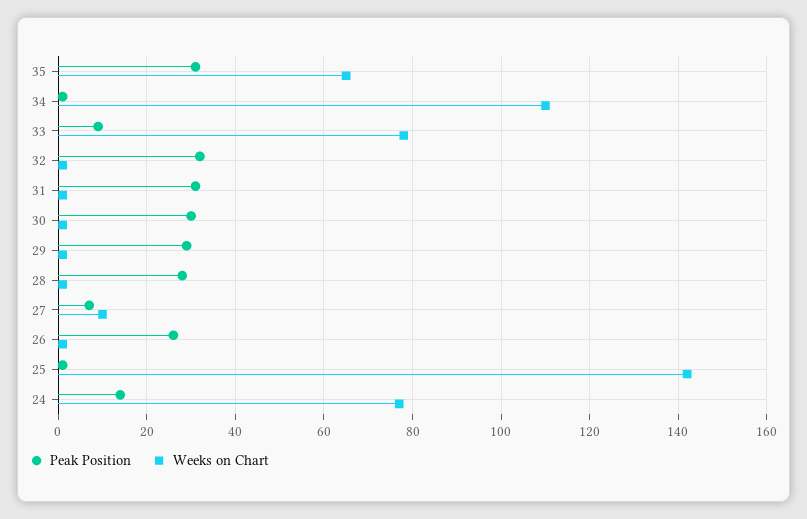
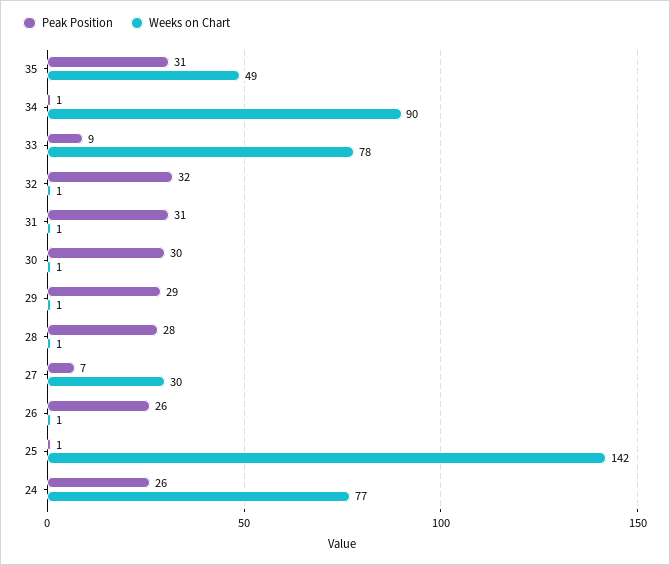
Weeks on Chart, 35: 65 -> 49
Weeks on Chart, 34: 110 -> 90
Weeks on Chart, 27: 10 -> 30
Peak Position, 24: 15 -> 26

